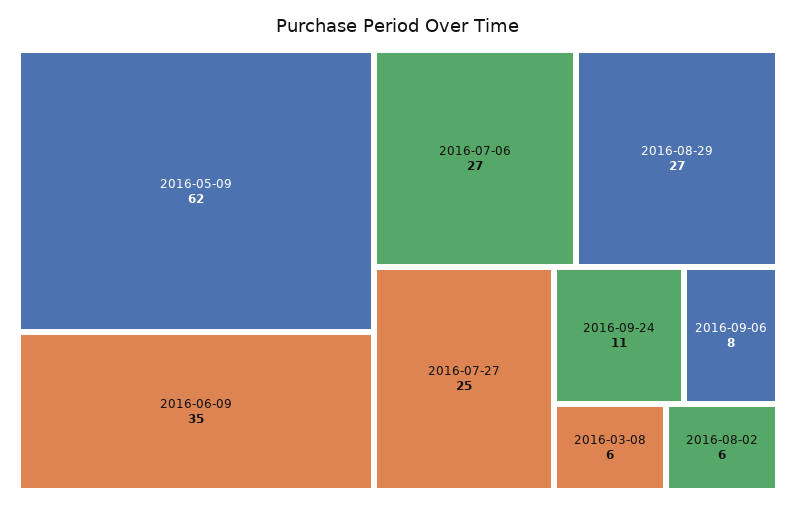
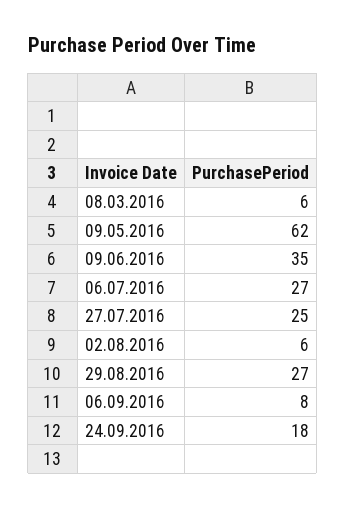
2016-09-24: 11 -> 18

